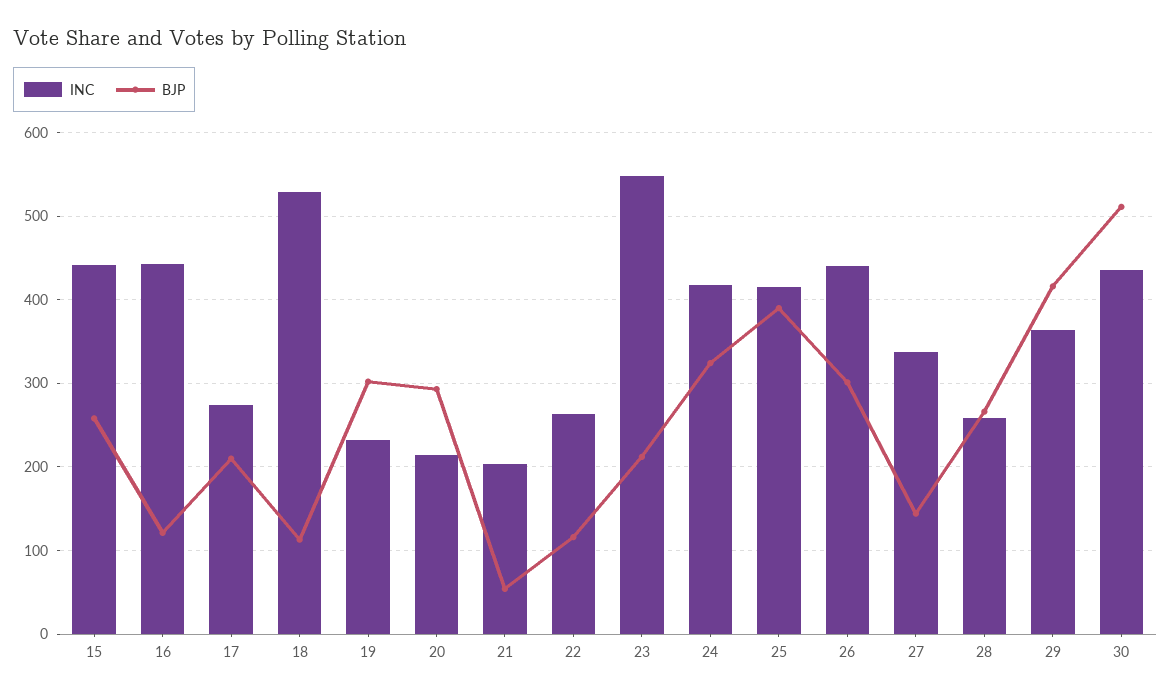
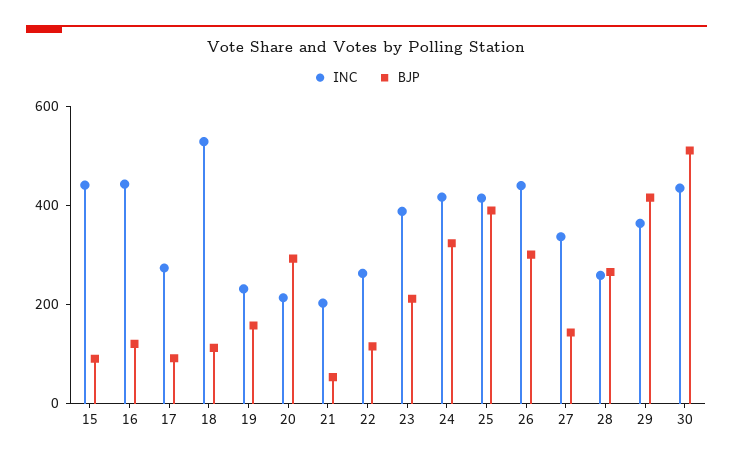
BJP, 15: 260 -> 100
BJP, 17: 210 -> 100
BJP, 19: 300 -> 150
INC, 23: 550 -> 400

